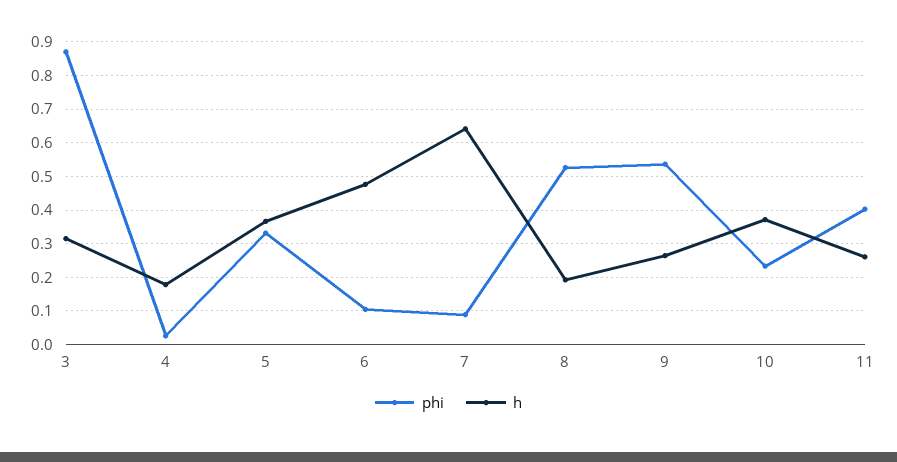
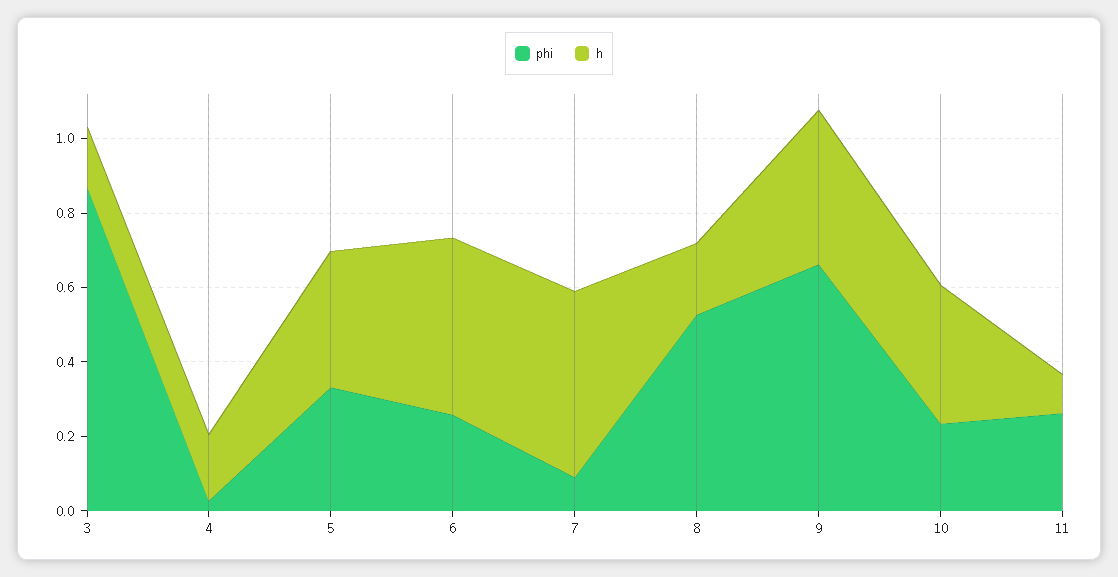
h, 3: 0.32 -> 0.15
phi, 6: 0.1 -> 0.25
h, 7: 0.64 -> 0.5
phi, 9: 0.54 -> 0.65
h, 9: 0.26 -> 0.4
phi, 11: 0.4 -> 0.25
h, 11: 0.26 -> 0.1

